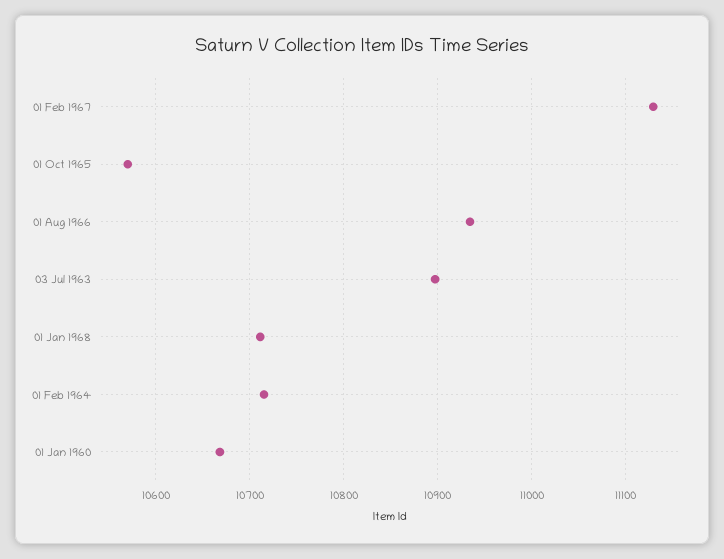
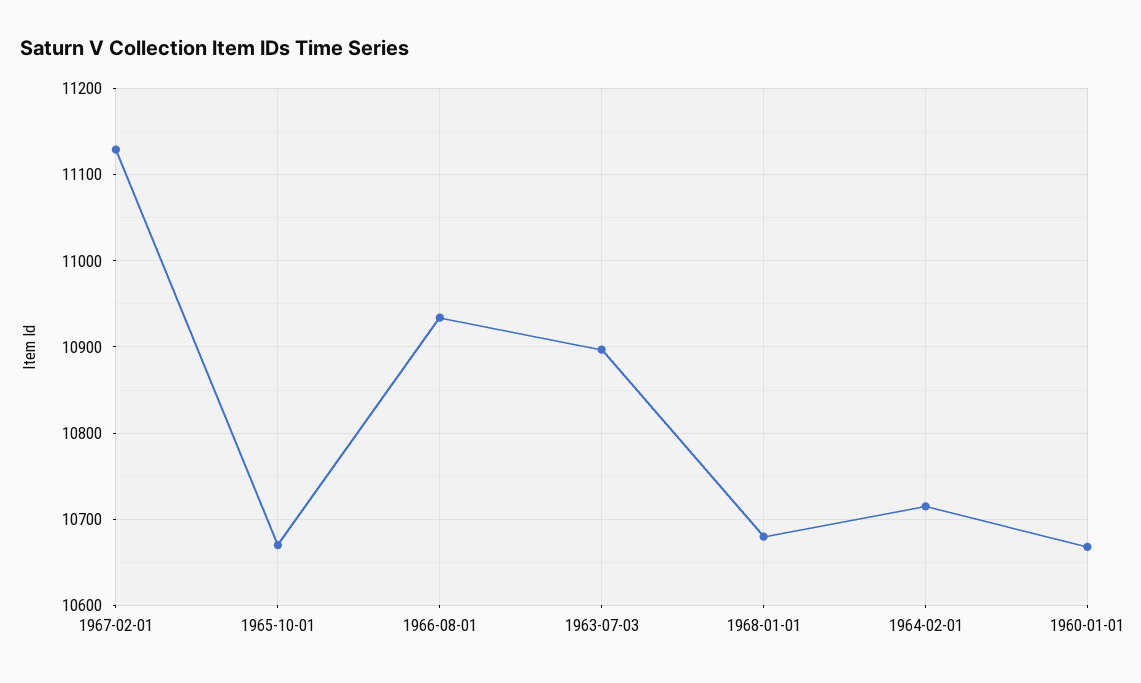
01 Oct 1965: 10570 -> 10670
01 Jan 1968: 10710 -> 10680

